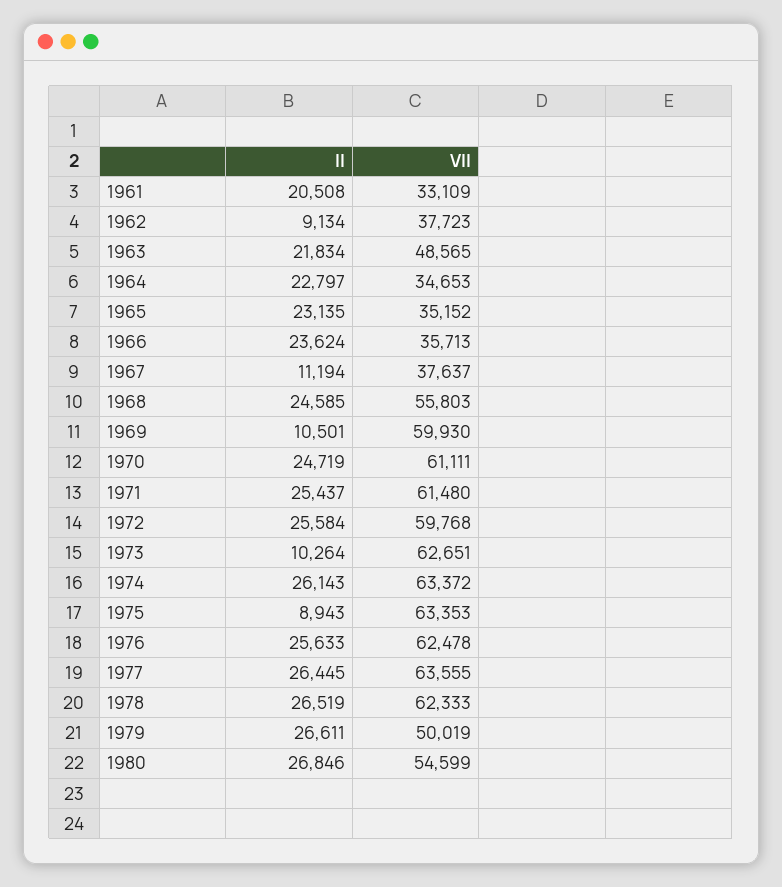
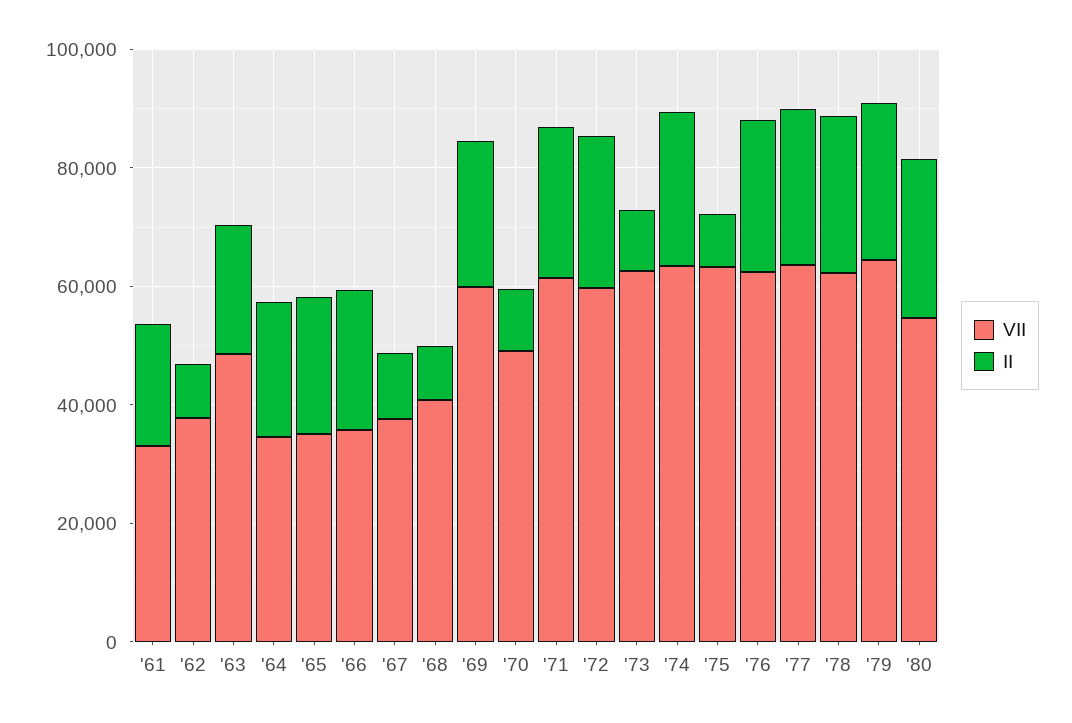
II, 1968: 24585 -> 10000
VII, 1968: 55803 -> 40000
II, 1969: 10501 -> 25000
II, 1970: 24719 -> 10000
VII, 1970: 61111 -> 50000
VII, 1979: 50019 -> 65000

